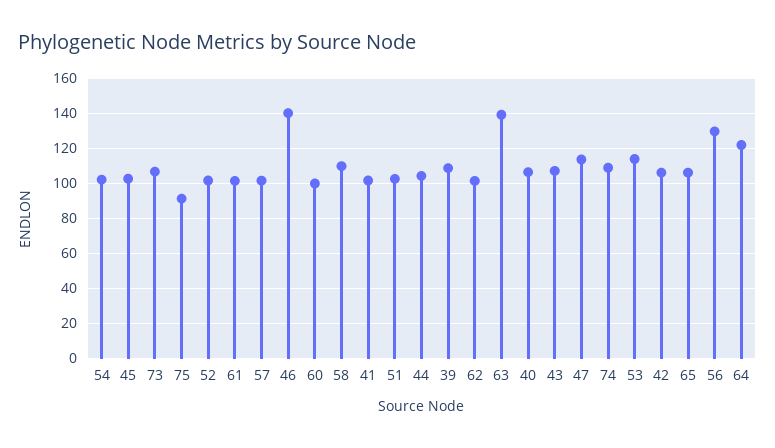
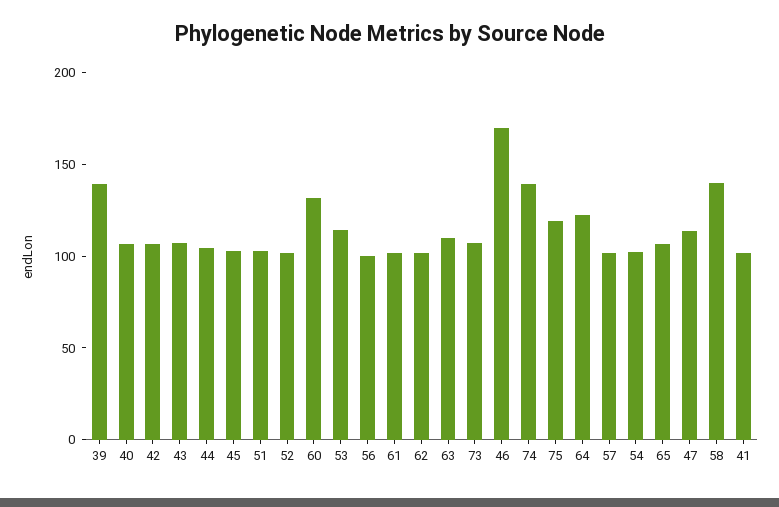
75: 90 -> 120
46: 140 -> 170
60: 100 -> 130
58: 110 -> 140
39: 110 -> 140
63: 140 -> 110
74: 110 -> 140
56: 130 -> 100

